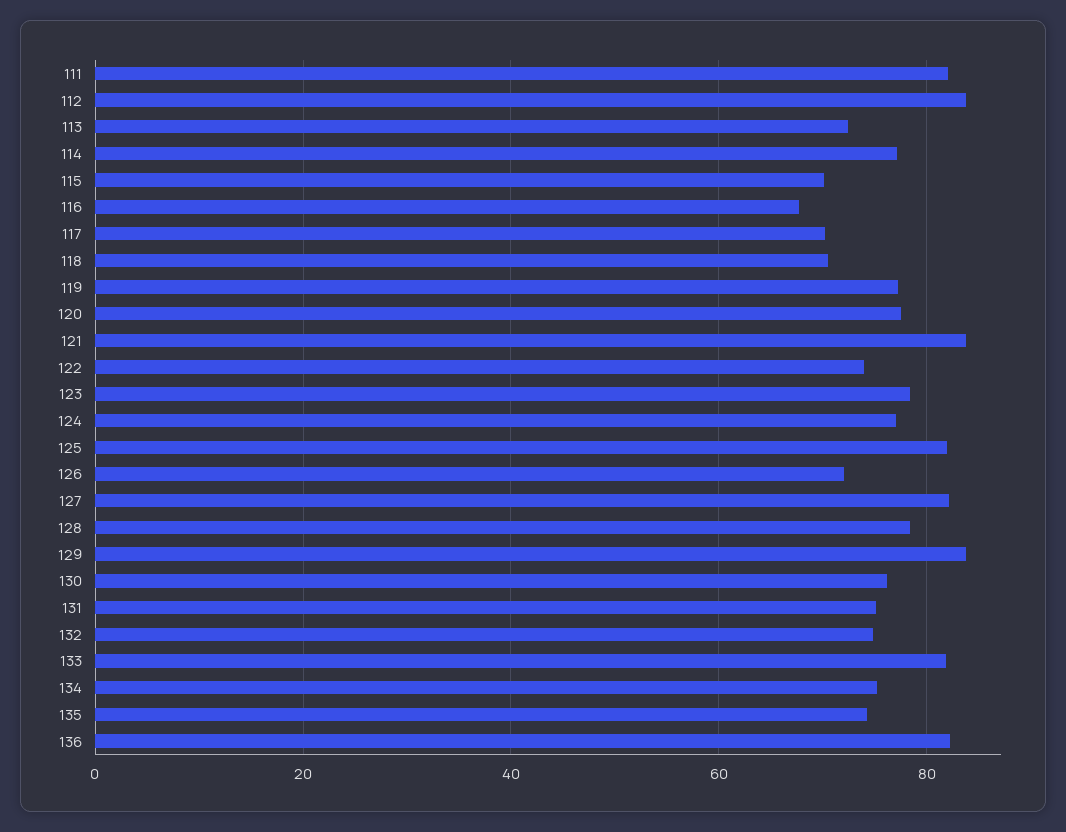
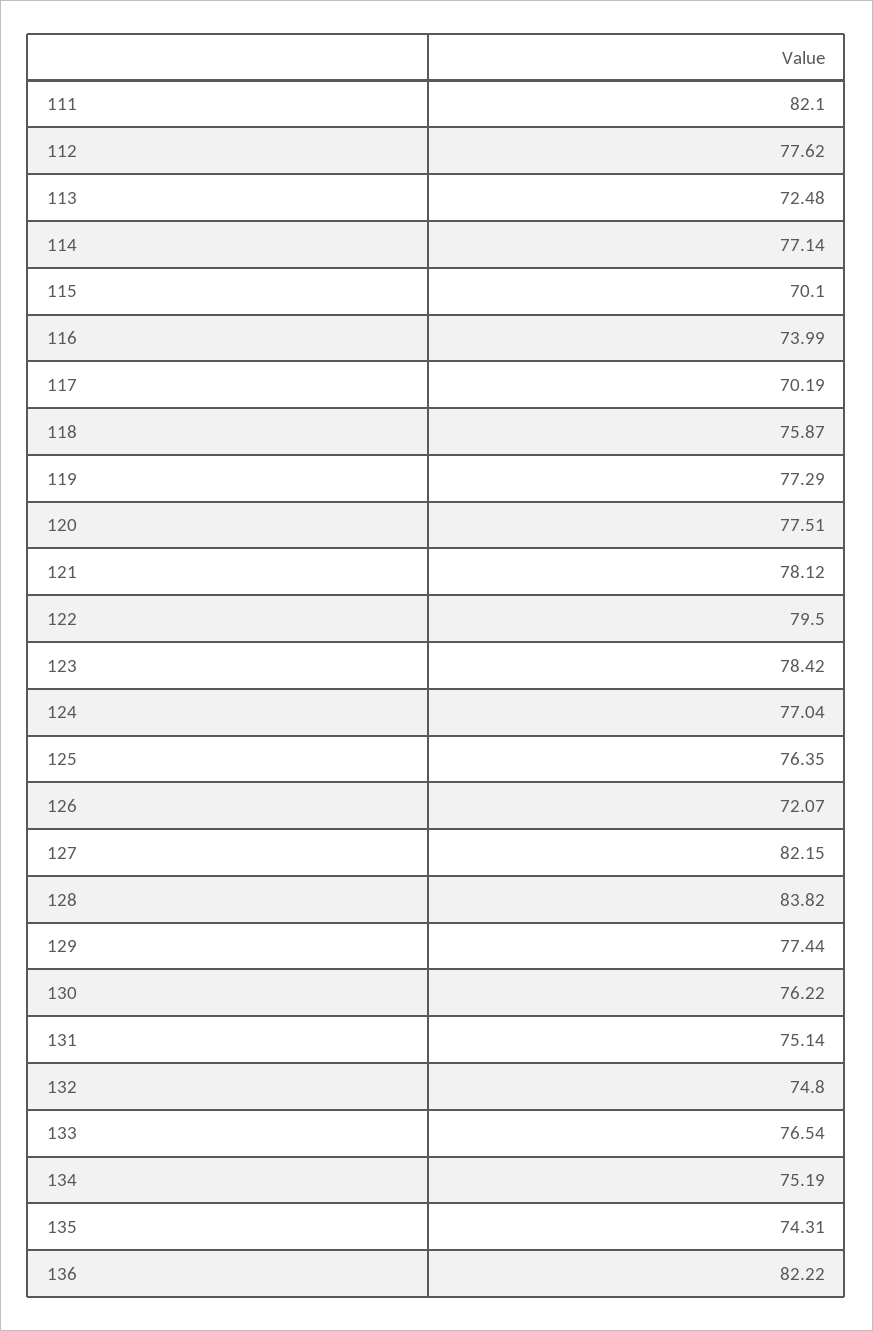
112: 84 -> 77.62
116: 68 -> 73.99
118: 70 -> 75.87
121: 84 -> 78.12
122: 74 -> 79.5
125: 82 -> 76.35
128: 78 -> 83.82
129: 84 -> 77.44
133: 82 -> 76.54

